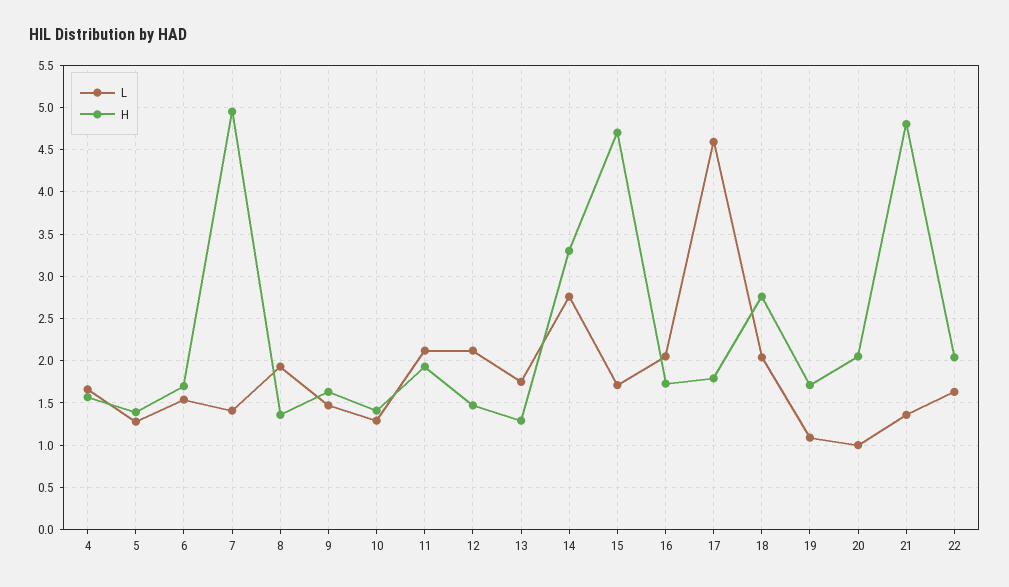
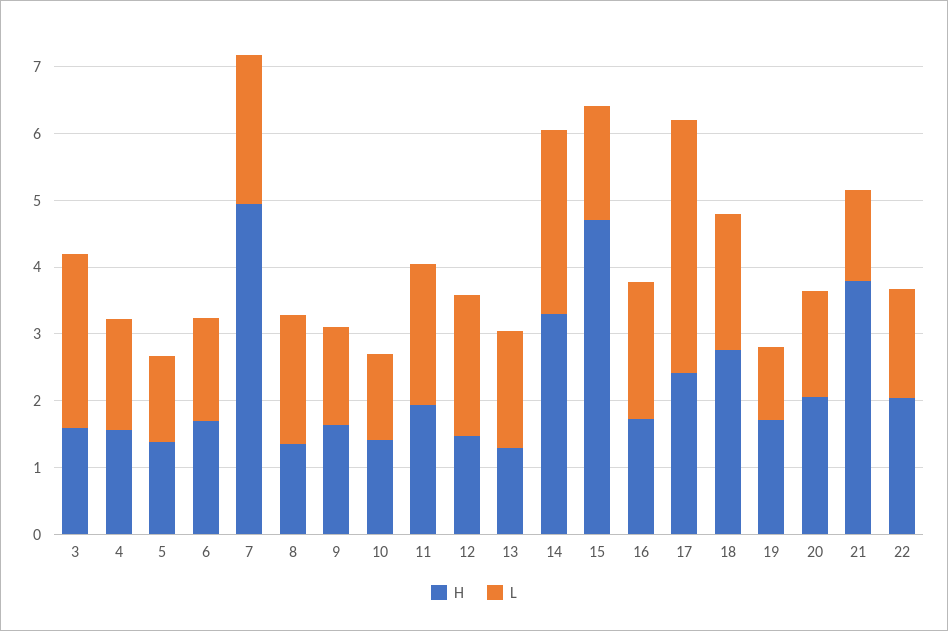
L, 7: 1.4 -> 2.2
L, 17: 4.6 -> 3.8
H, 17: 1.8 -> 2.4
L, 20: 1 -> 1.6
H, 21: 4.8 -> 3.8
H, 3: none -> 1.6
L, 3: none -> 2.6

